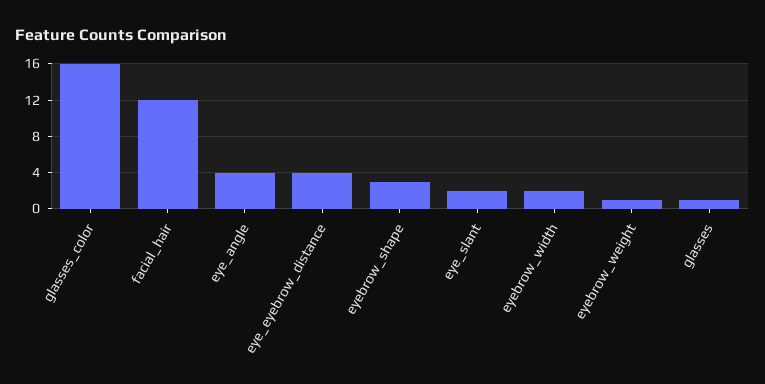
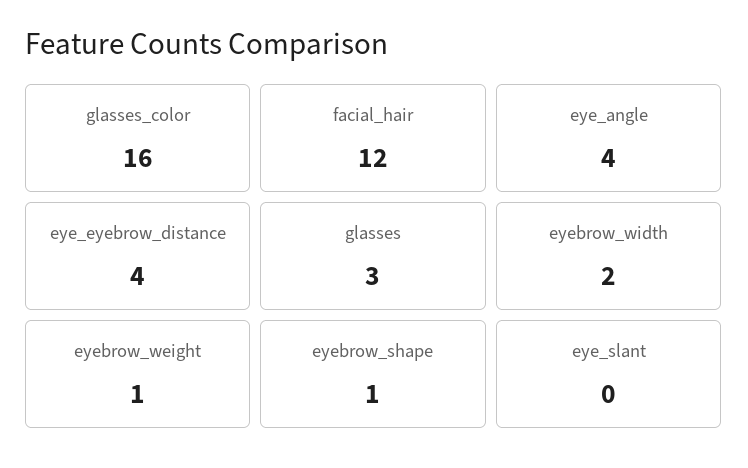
eyebrow_shape: 3 -> 1
eye_slant: 2 -> 0
glasses: 1 -> 3

